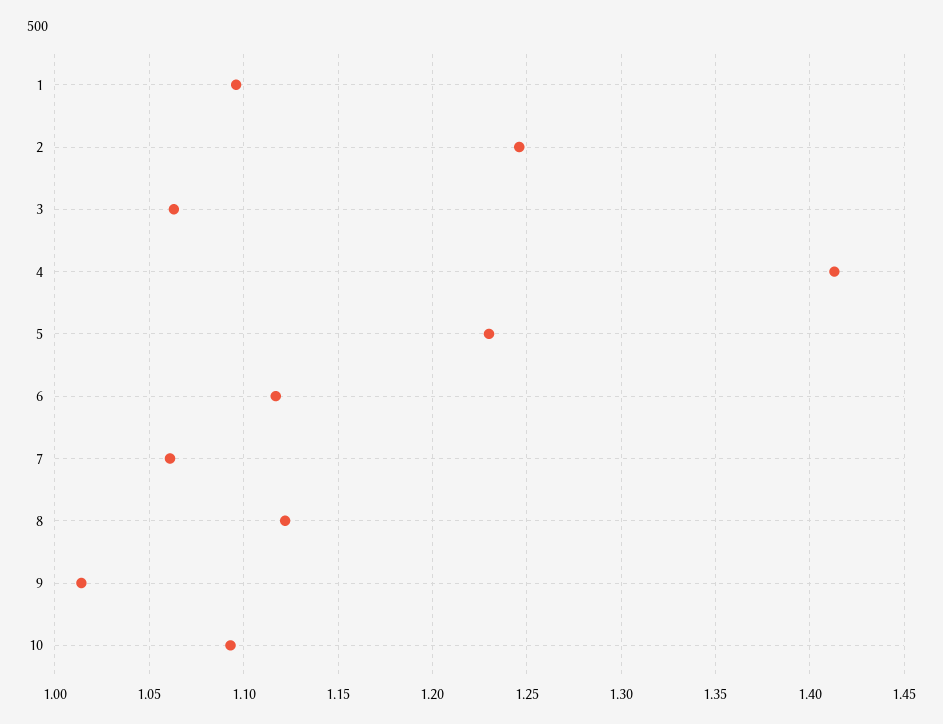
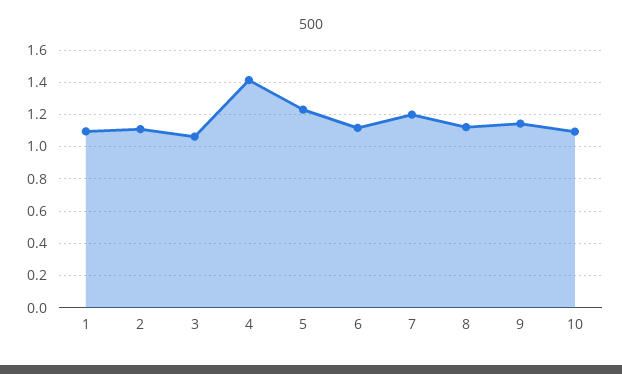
2: 1.245 -> 1.1
7: 1.06 -> 1.2
9: 1.015 -> 1.15

